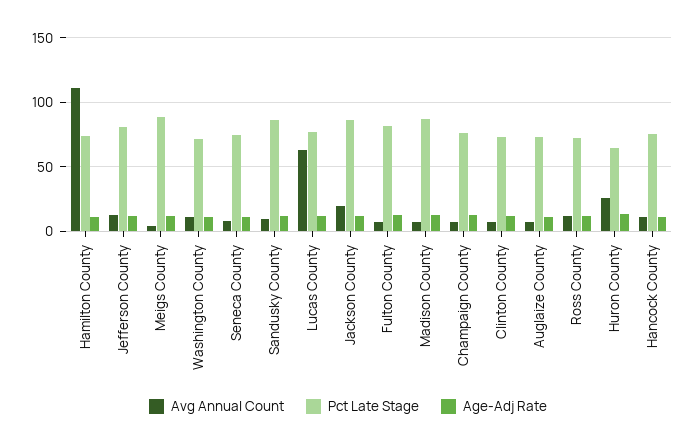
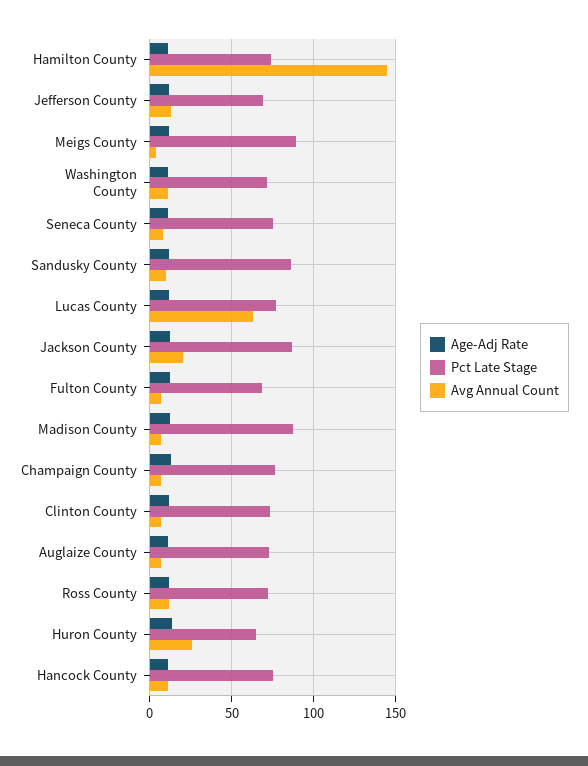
Avg Annual Count, Hamilton County: 110 -> 145
Pct Late Stage, Jefferson County: 80 -> 70
Pct Late Stage, Fulton County: 80 -> 70

